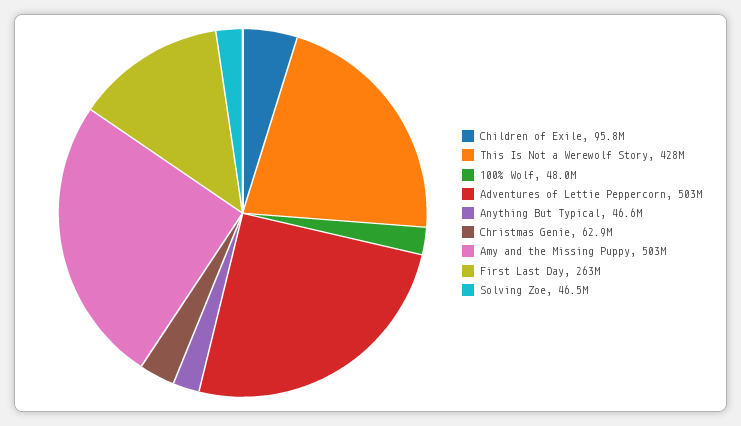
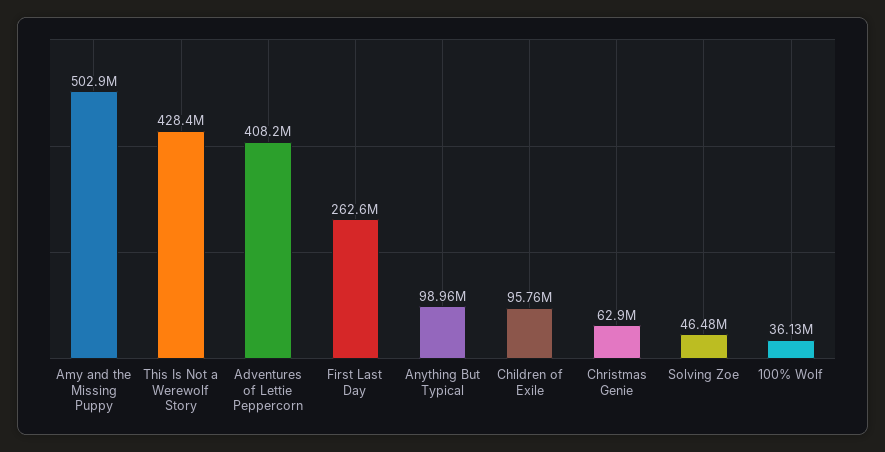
100% Wolf: 48000000 -> 36130000
Adventures of Lettie Peppercorn: 503000000 -> 408200000
Anything But Typical: 46600000 -> 98960000

